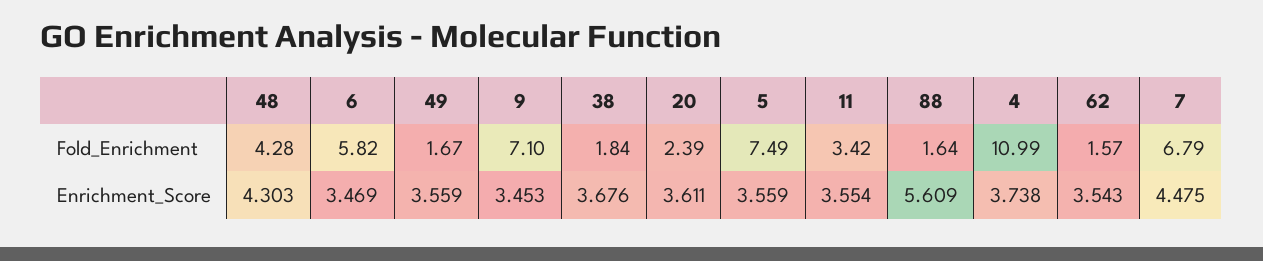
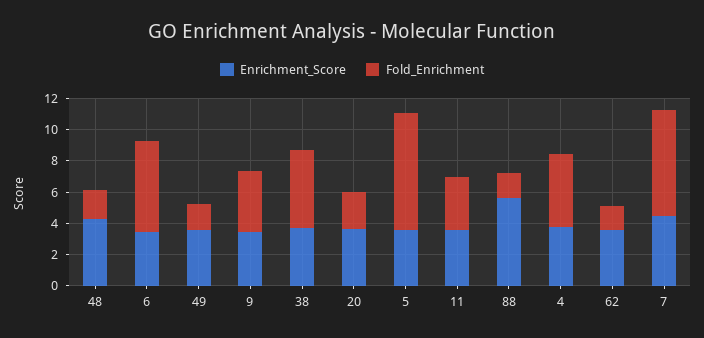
Fold_Enrichment, 48: 4.28 -> 2
Fold_Enrichment, 9: 7.1 -> 4
Fold_Enrichment, 38: 1.84 -> 5
Fold_Enrichment, 4: 10.99 -> 5

